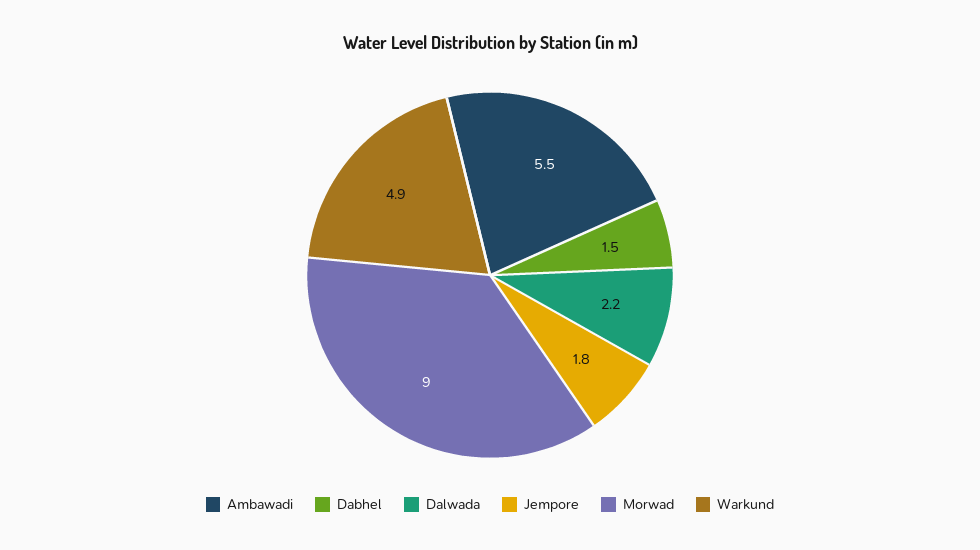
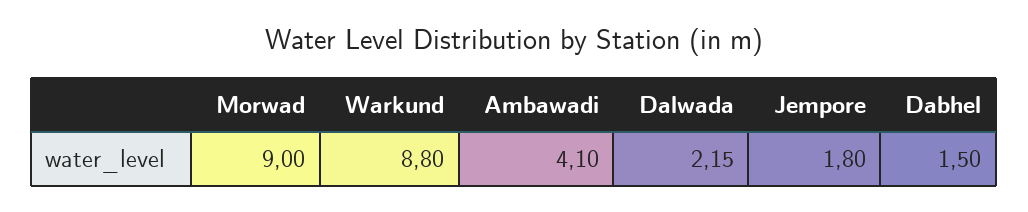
Ambawadi: 5.5 -> 4.1
Warkund: 4.9 -> 8.8

